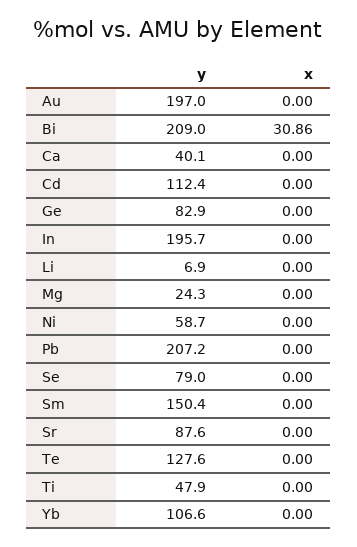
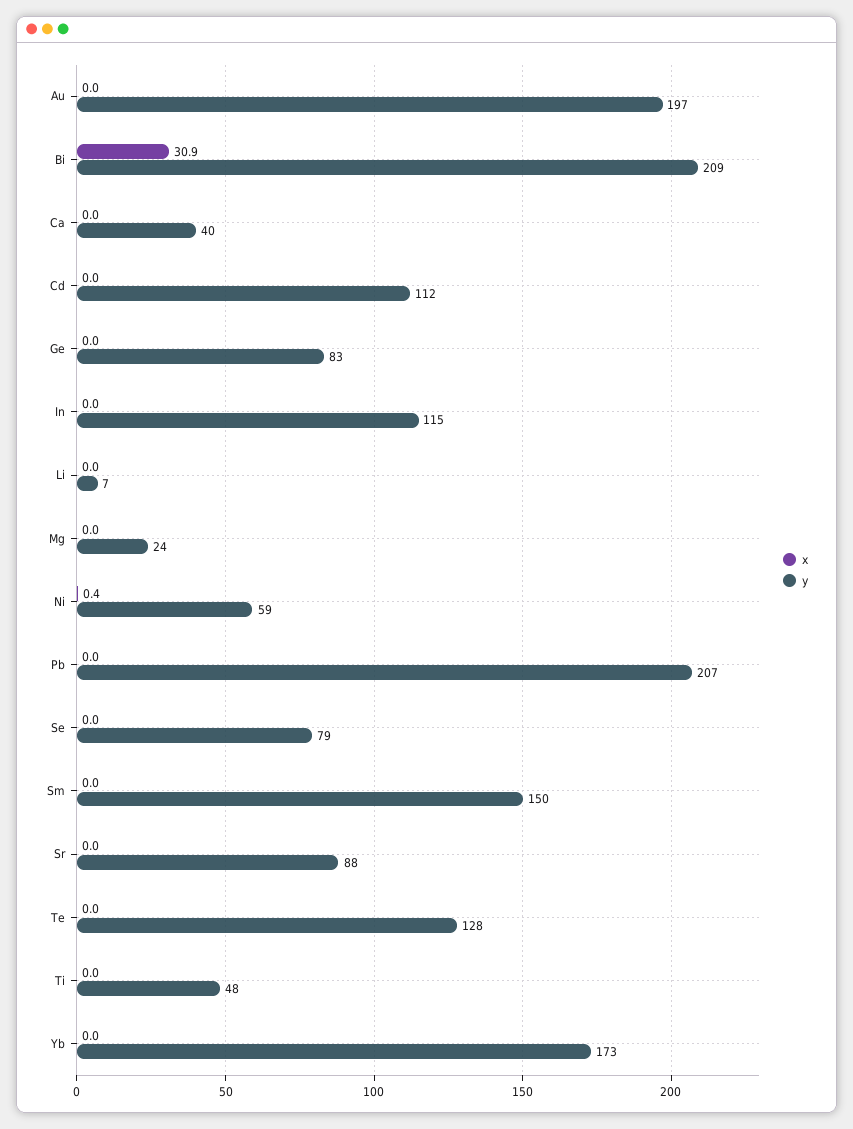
y, In: 195.7 -> 115
x, Ni: 0 -> 0.4
y, Yb: 106.6 -> 173

